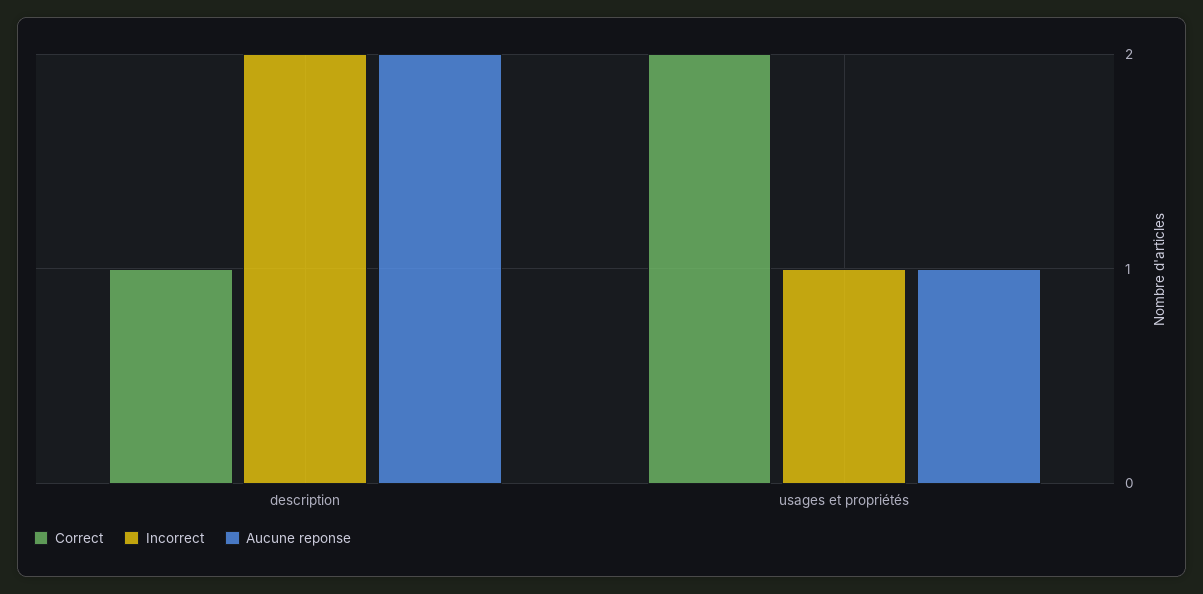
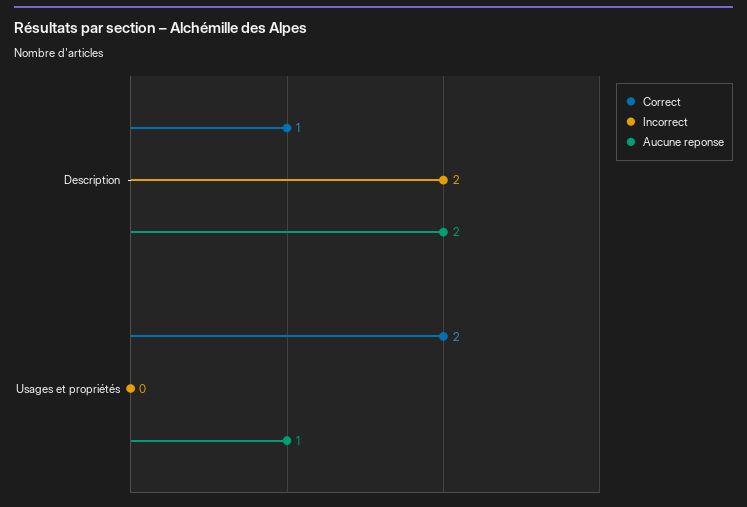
Incorrect, usages et propriétés: 1 -> 0

